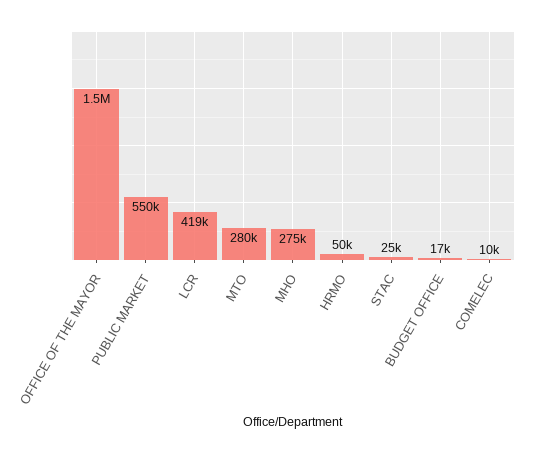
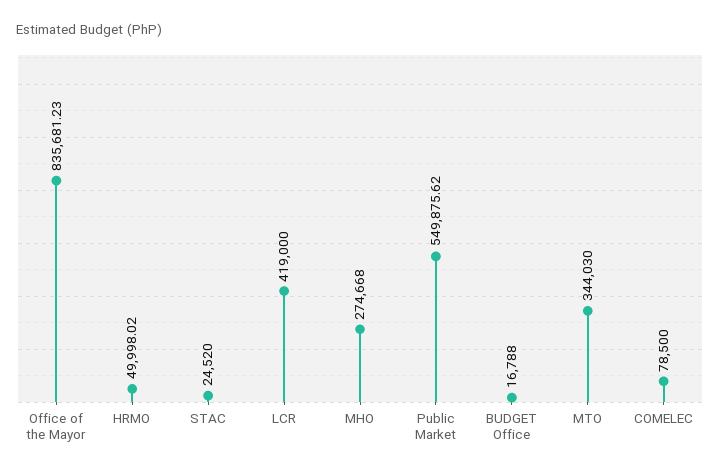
OFFICE OF THE MAYOR: 1500000 -> 835681.23
MTO: 280000 -> 344030
COMELEC: 10000 -> 78500

